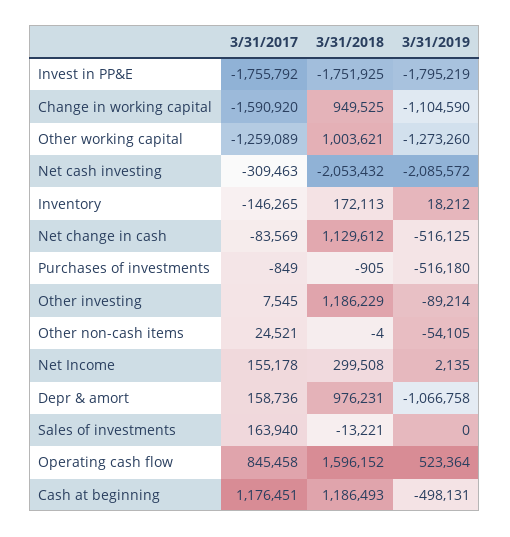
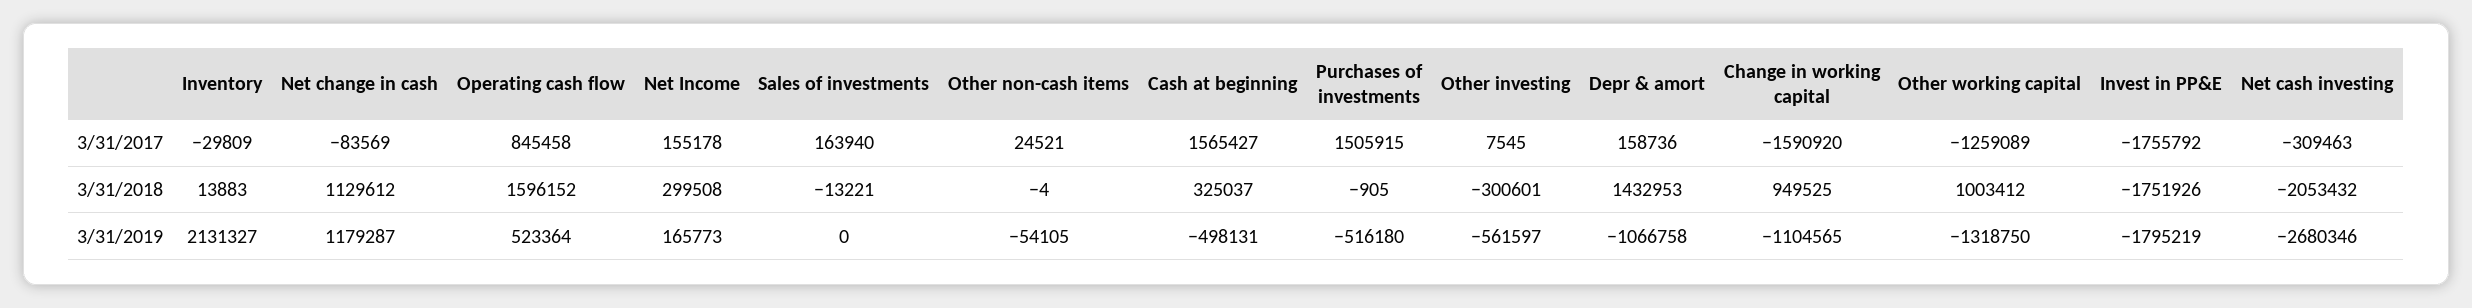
3/31/2018, Invest in PP&E: -1751925 -> -1751926
3/31/2019, Change in working capital: -1104590 -> -1104565
3/31/2018, Other working capital: 1003621 -> 1003412
3/31/2019, Other working capital: -1273260 -> -1318750
3/31/2019, Net cash investing: -2085572 -> -2680346
3/31/2017, Inventory: -146265 -> -29809
3/31/2018, Inventory: 172113 -> 13883
3/31/2019, Inventory: 18212 -> 2131327
3/31/2019, Net change in cash: -516125 -> 1179287
3/31/2017, Purchases of investments: -849 -> 1505915
3/31/2018, Other investing: 1186229 -> -300601
3/31/2019, Other investing: -89214 -> -561597
3/31/2019, Net Income: 2135 -> 165773
3/31/2018, Depr & amort: 976231 -> 1432953
3/31/2017, Cash at beginning: 1176451 -> 1565427
3/31/2018, Cash at beginning: 1186493 -> 325037

